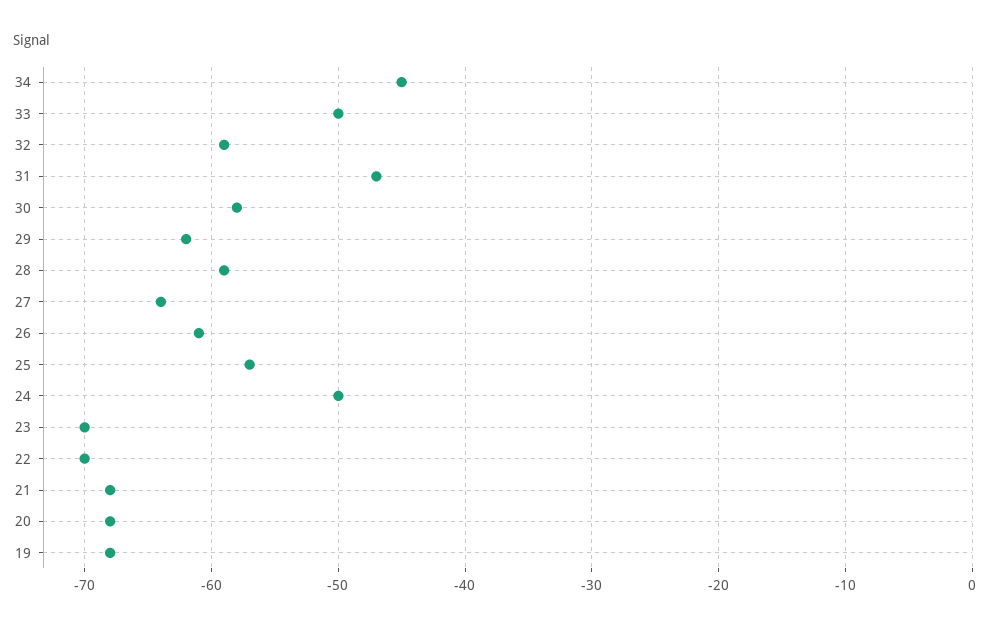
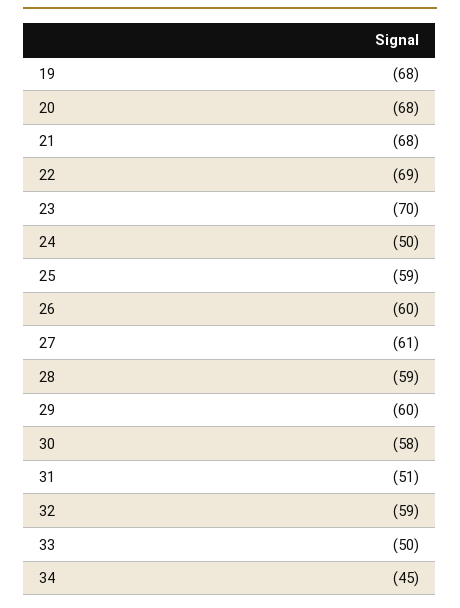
31: -47 -> -51
29: -62 -> -60
27: -64 -> -61
26: -61 -> -60
25: -57 -> -59
22: -70 -> -69

